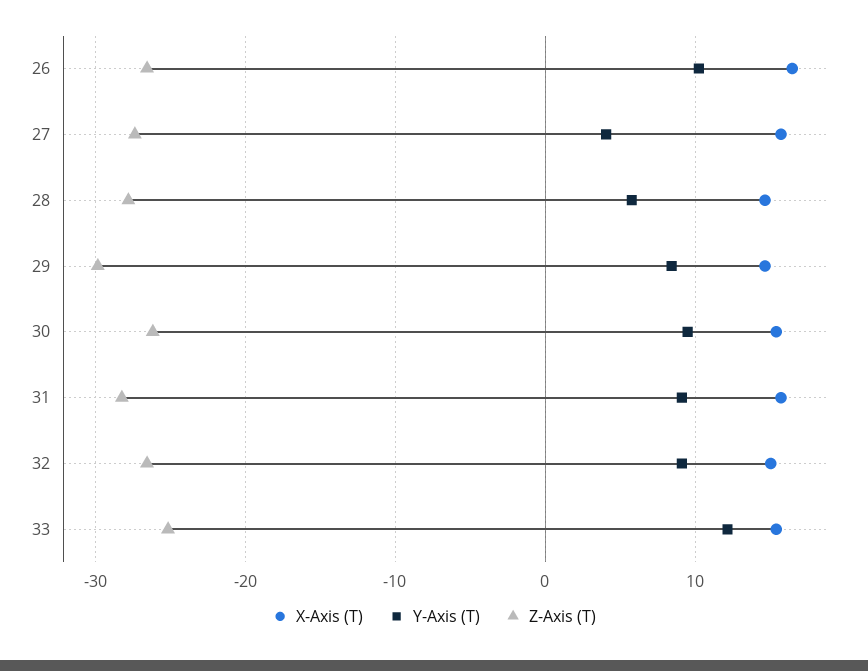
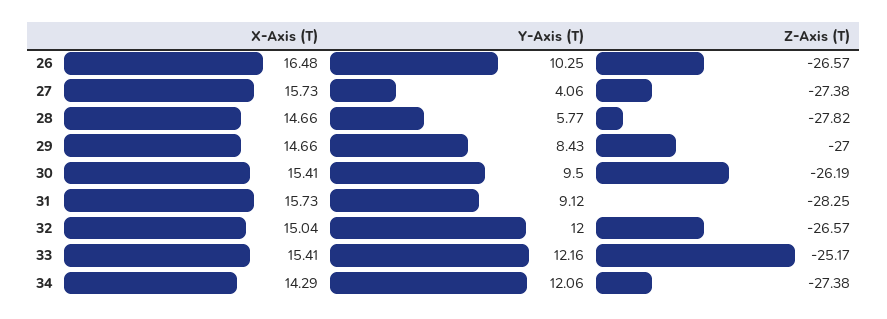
Z-Axis (T), 29: -30 -> -27
Y-Axis (T), 32: 9 -> 12
X-Axis (T), 34: none -> 14.29
Y-Axis (T), 34: none -> 12.06
Z-Axis (T), 34: none -> -27.38

